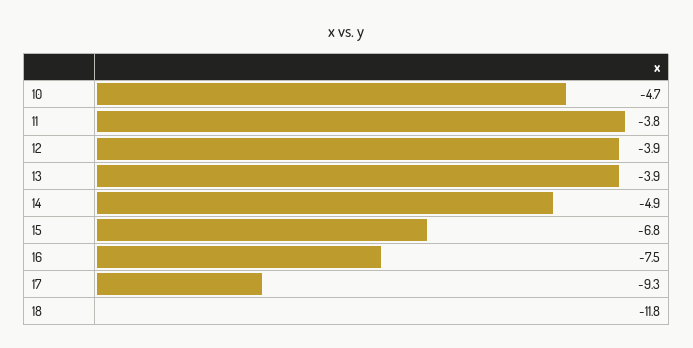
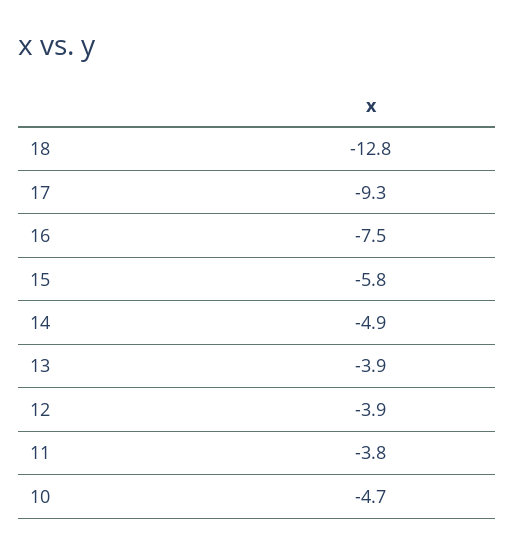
15: -6.8 -> -5.8
18: -11.8 -> -12.8

